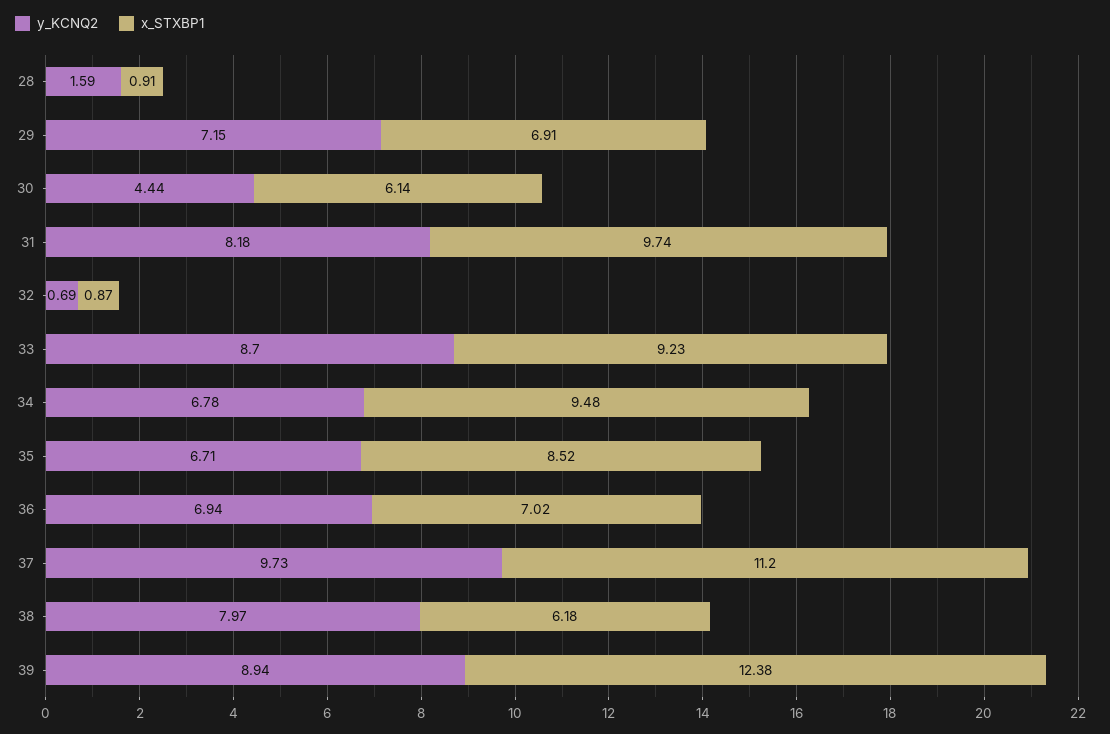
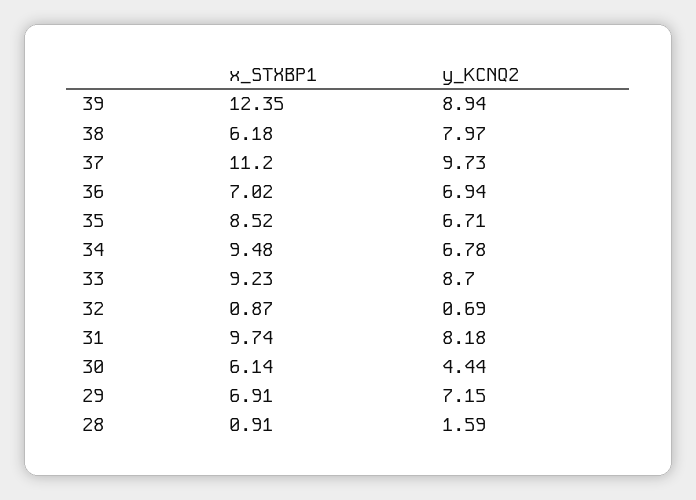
x_STXBP1, 39: 12.38 -> 12.35

